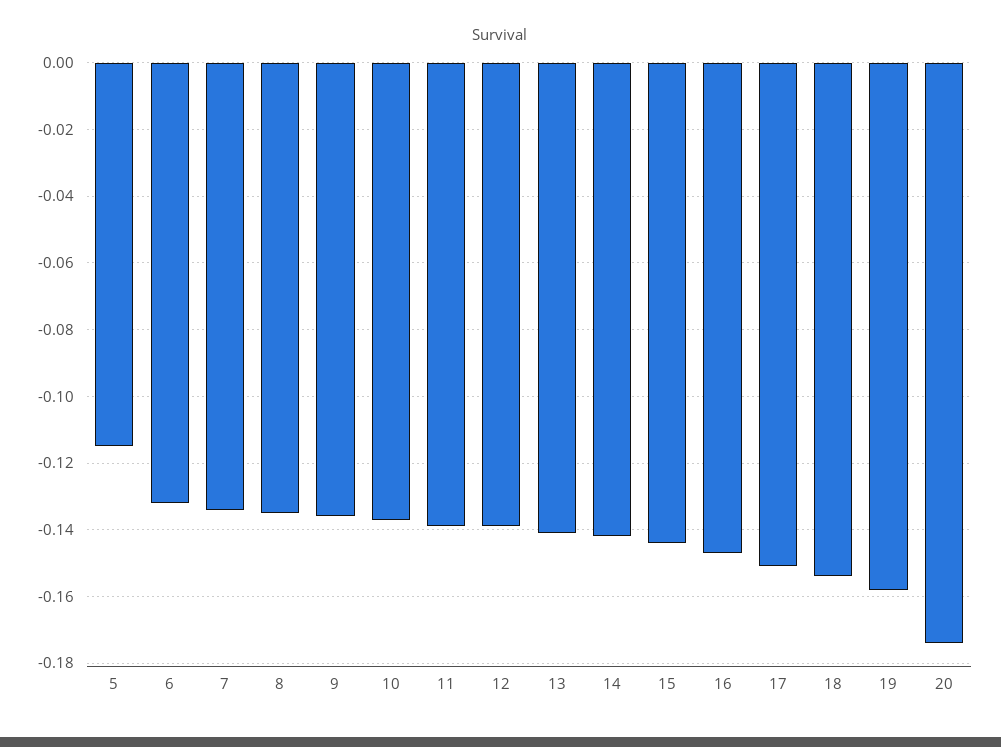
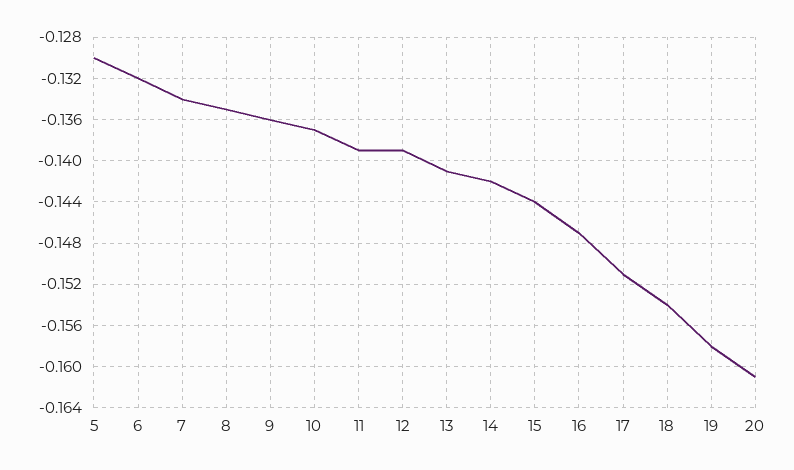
5: -0.115 -> -0.13
20: -0.175 -> -0.161

